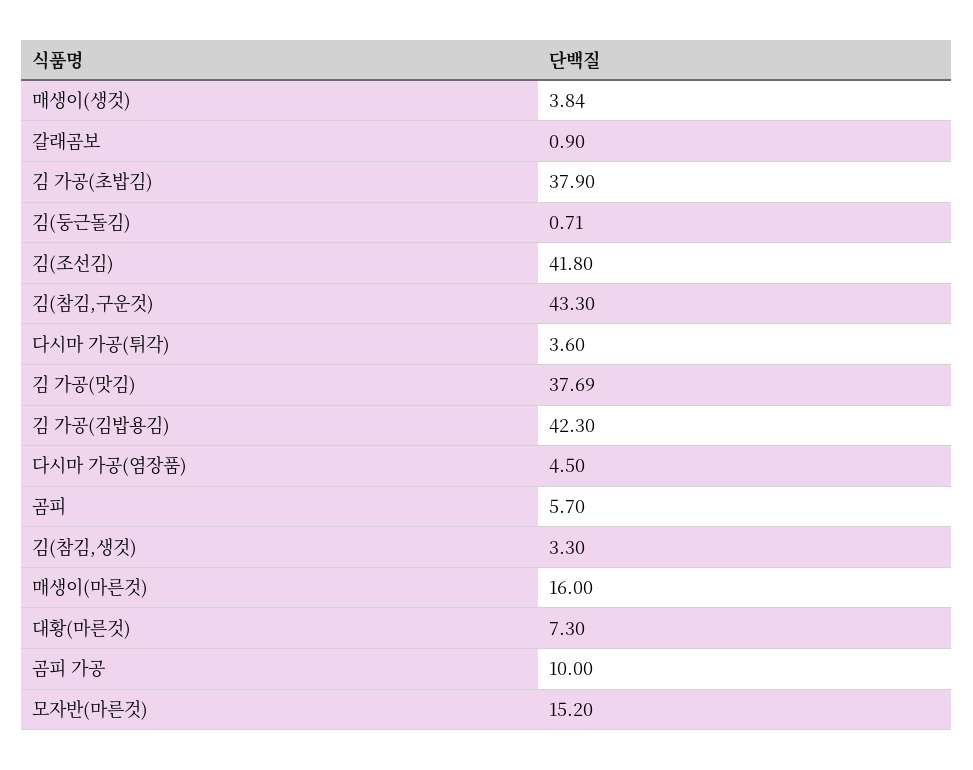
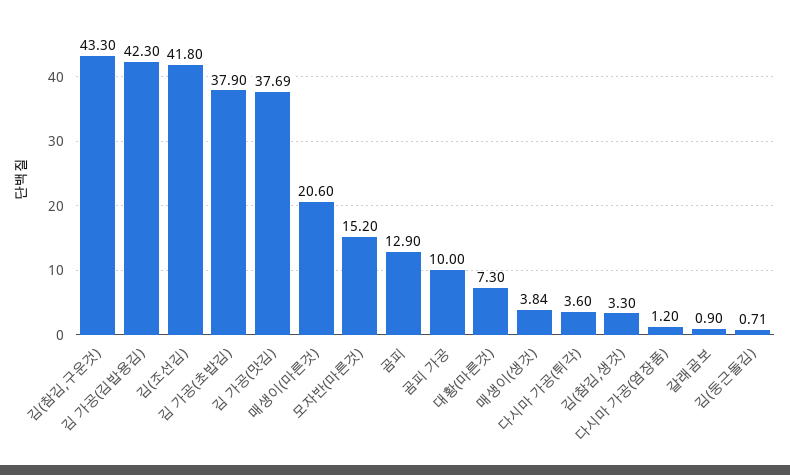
다시마 가공(염장품): 4.5 -> 1.2
곰피: 5.7 -> 12.9
매생이(마른것): 16 -> 20.6

